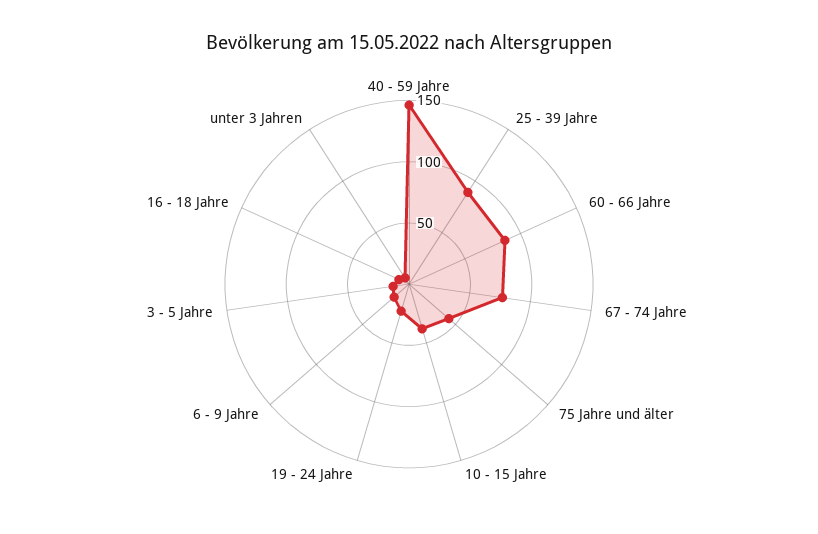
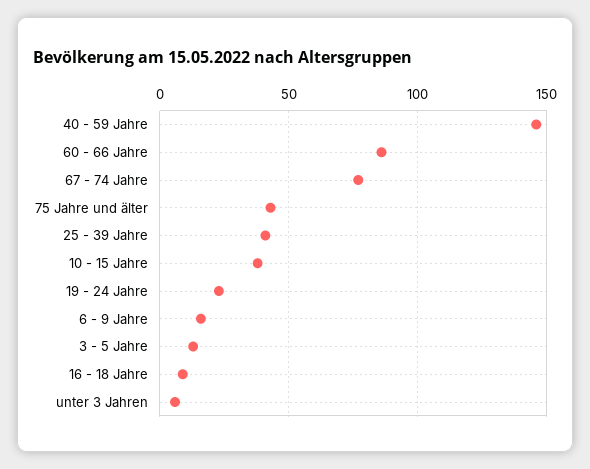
25 - 39 Jahre: 90 -> 40

